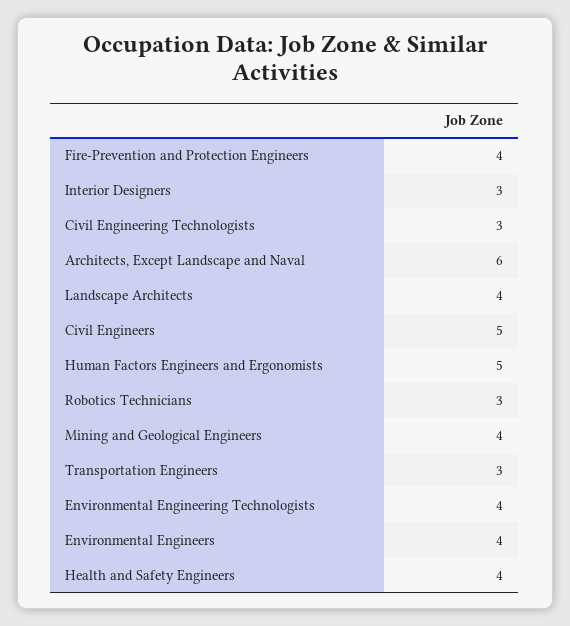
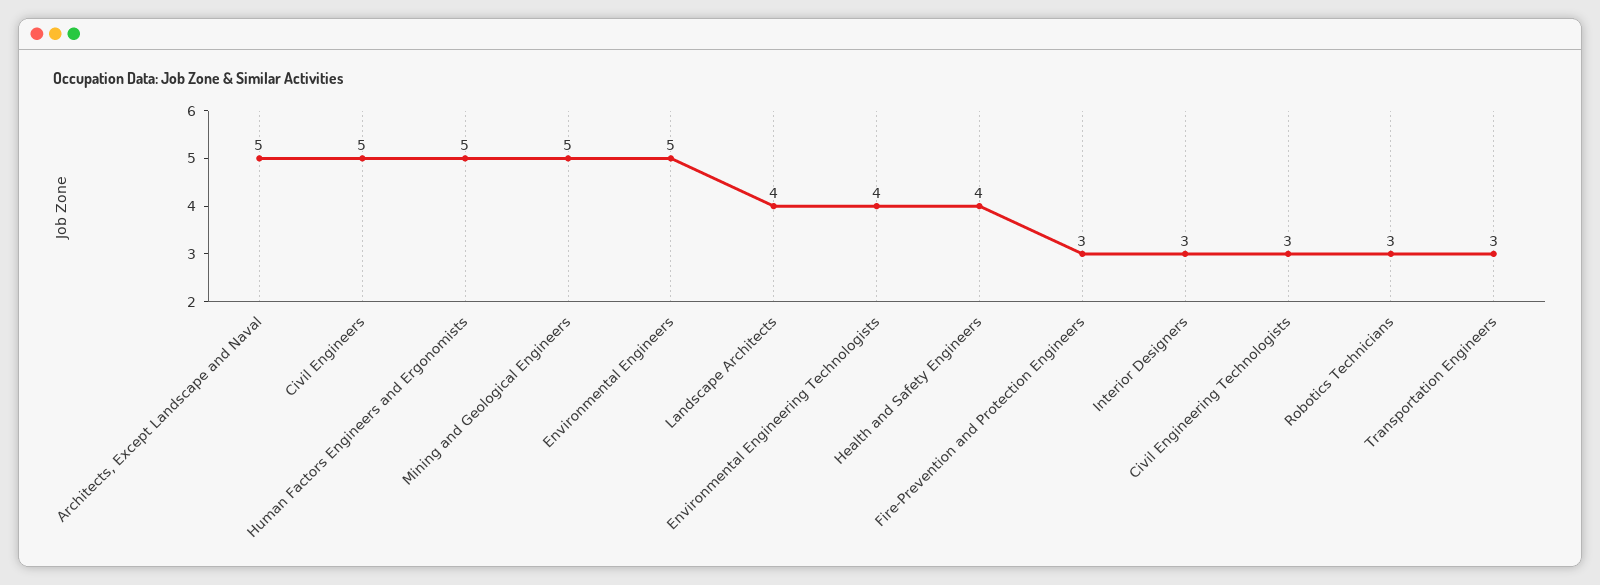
Fire-Prevention and Protection Engineers: 4 -> 3
Architects, Except Landscape and Naval: 6 -> 5
Mining and Geological Engineers: 4 -> 5
Environmental Engineers: 4 -> 5

